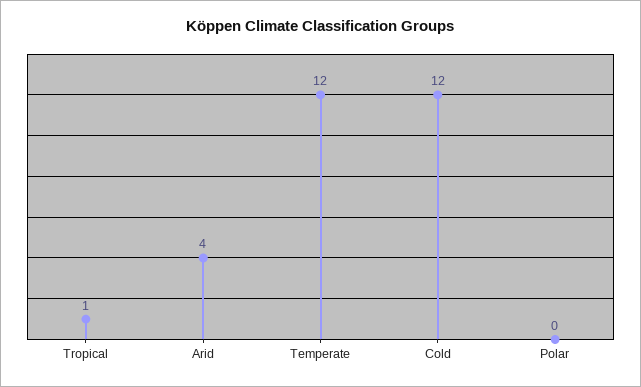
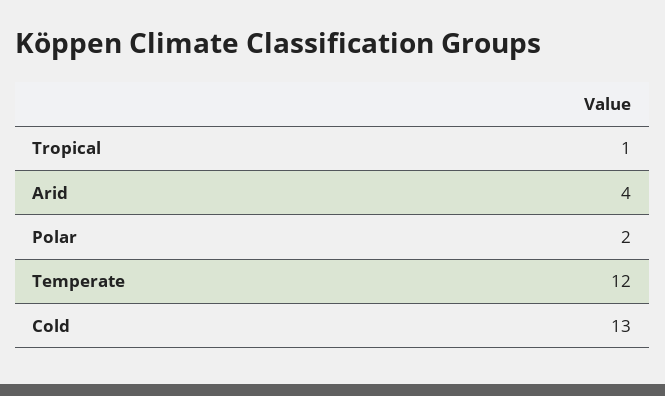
Cold: 12 -> 13
Polar: 0 -> 2

